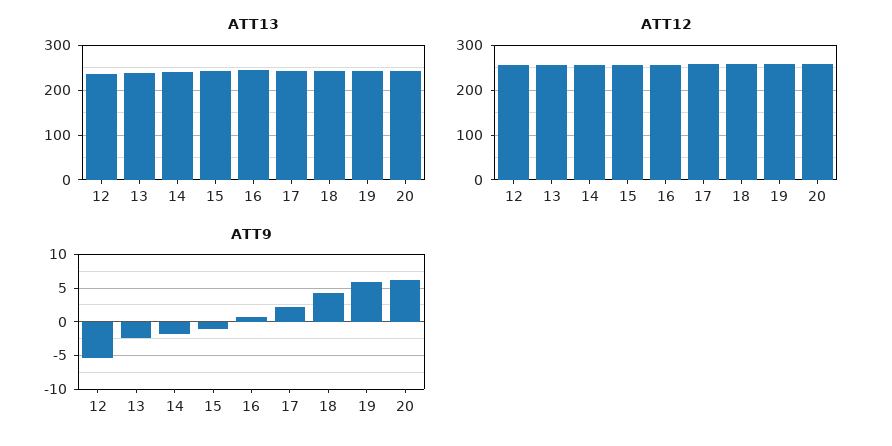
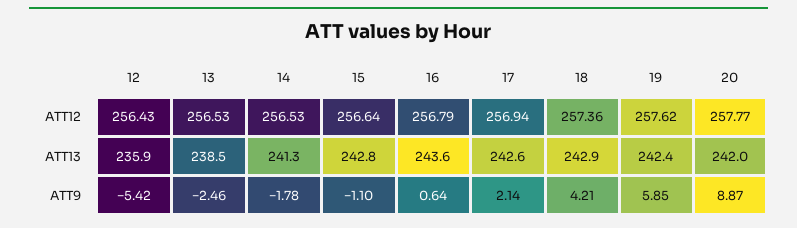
ATT9, 20: 6 -> 8.87

